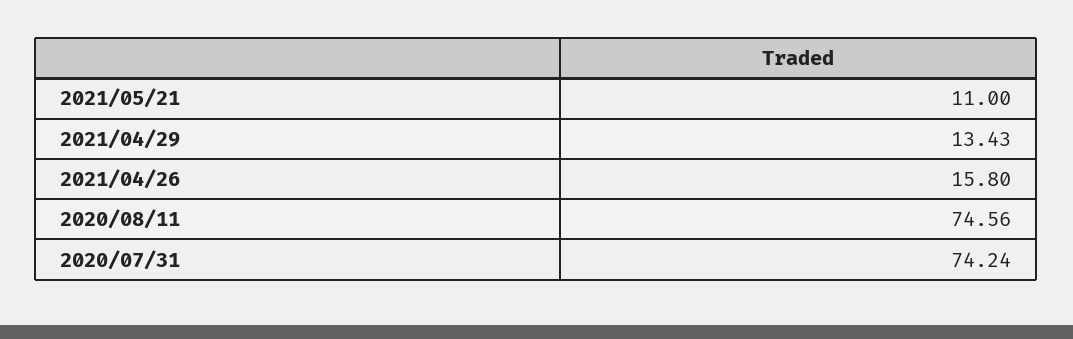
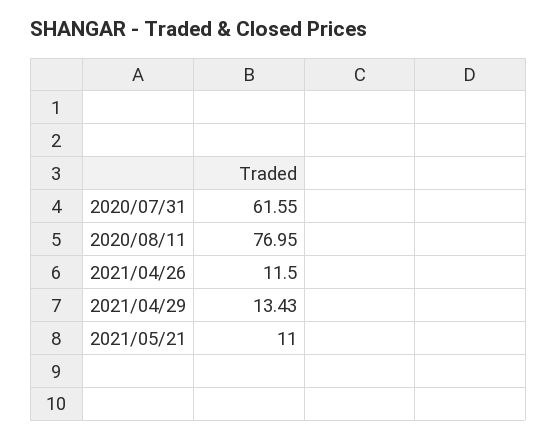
2021/04/26: 15.8 -> 11.5
2020/08/11: 74.56 -> 76.95
2020/07/31: 74.24 -> 61.55

